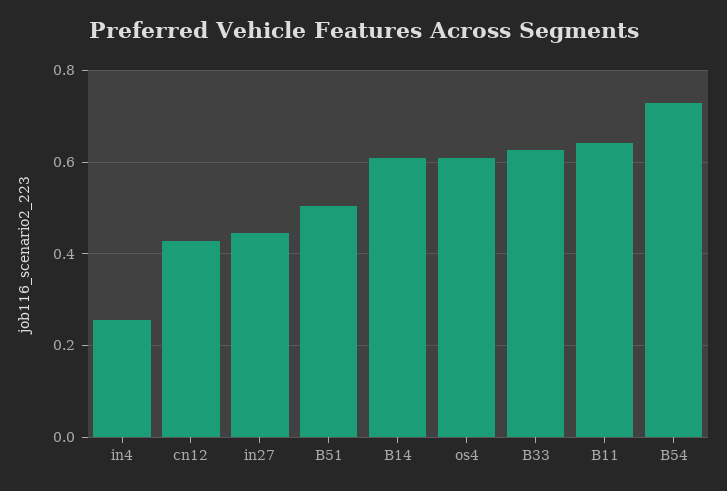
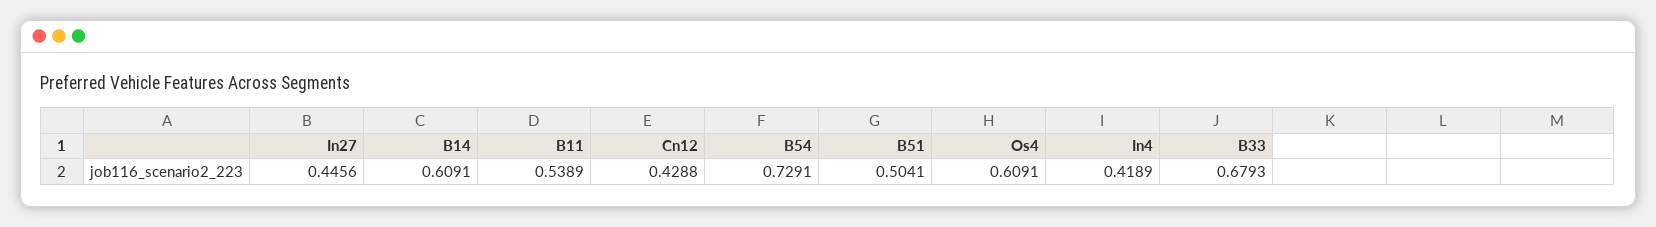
in4: 0.26 -> 0.4189
B33: 0.62 -> 0.6793
B11: 0.64 -> 0.5389

